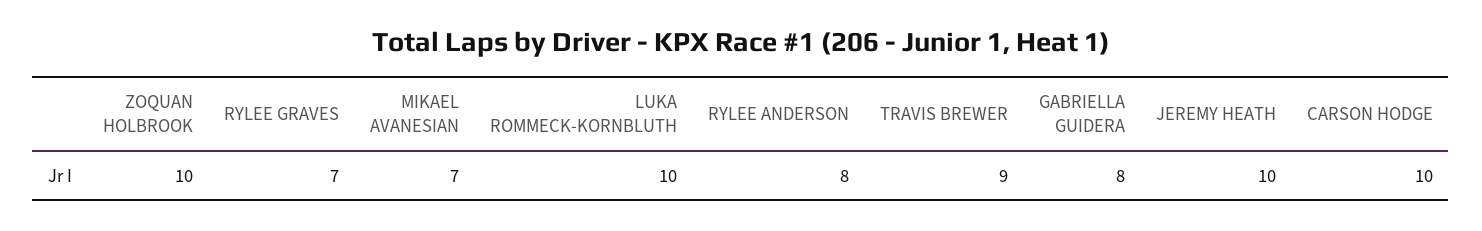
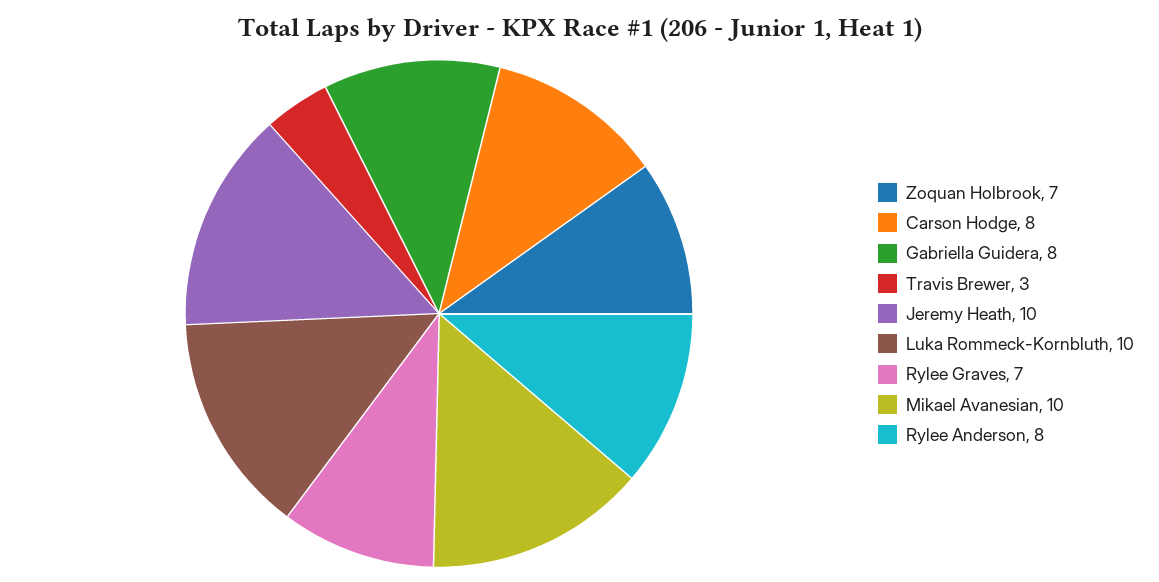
ZOQUAN HOLBROOK: 10 -> 7
MIKAEL AVANESIAN: 7 -> 10
TRAVIS BREWER: 9 -> 3
CARSON HODGE: 10 -> 8

